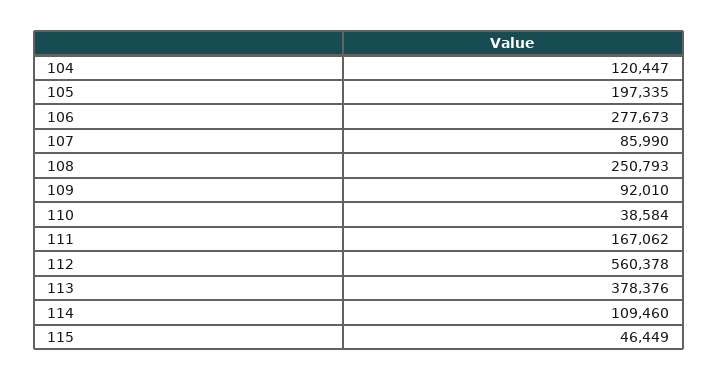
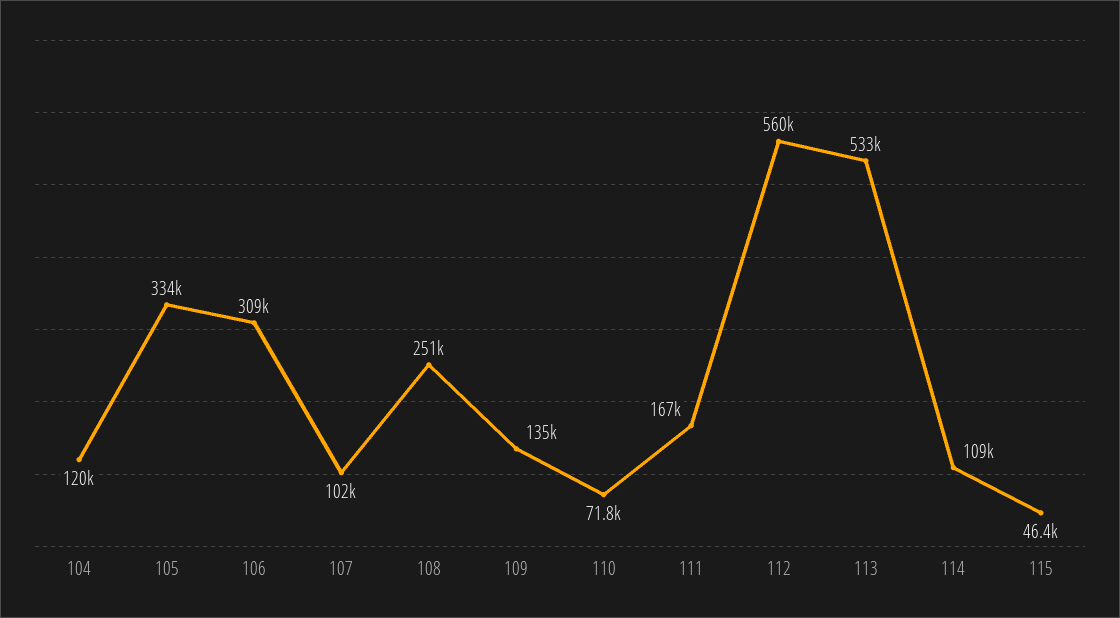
105: 197335 -> 334000
106: 277673 -> 309000
107: 85990 -> 102000
109: 92010 -> 135000
110: 38584 -> 71800
113: 378376 -> 533000

